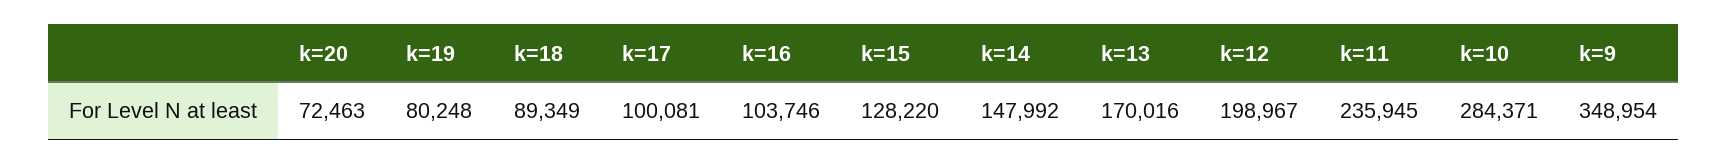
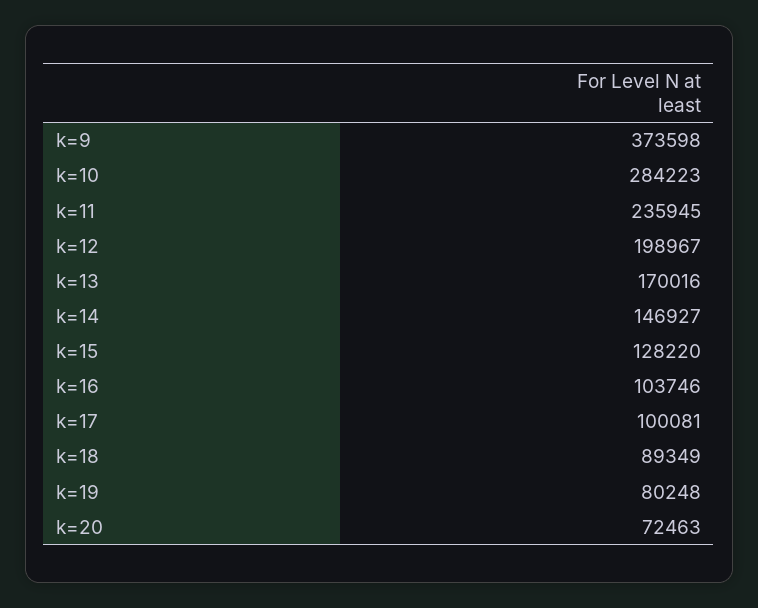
k=14: 147992 -> 146927
k=10: 284371 -> 284223
k=9: 348954 -> 373598

